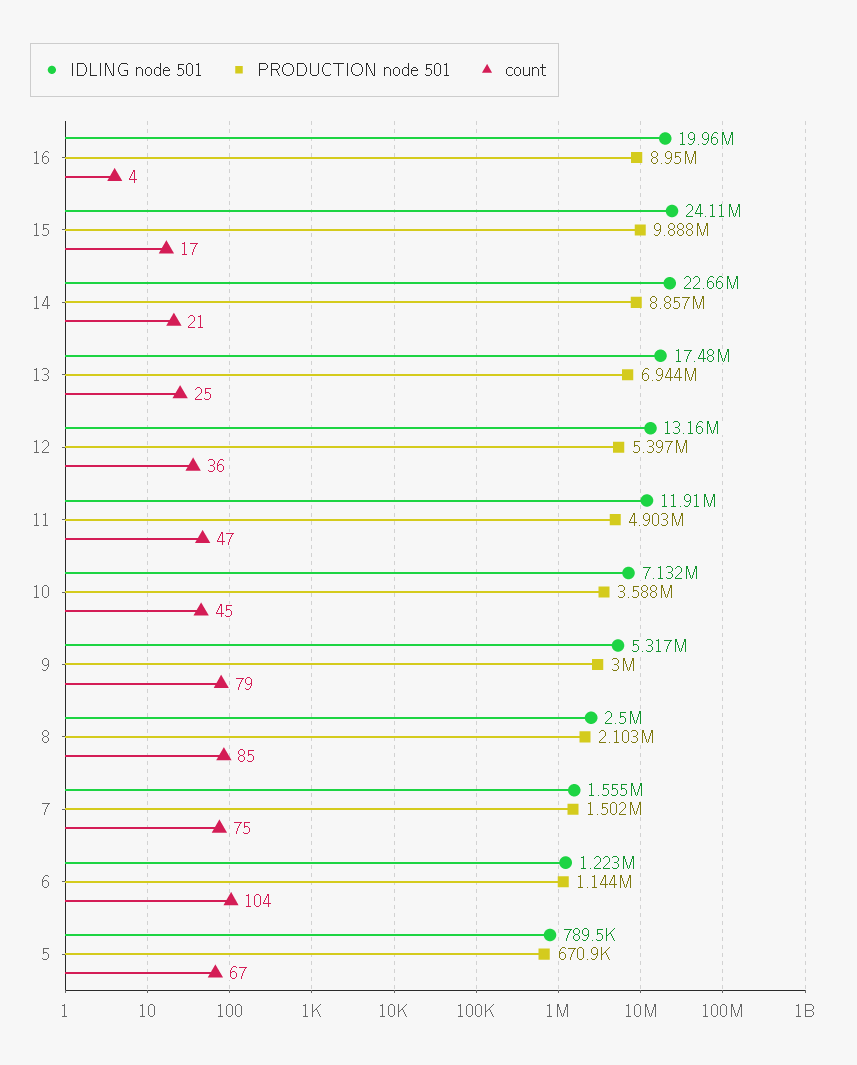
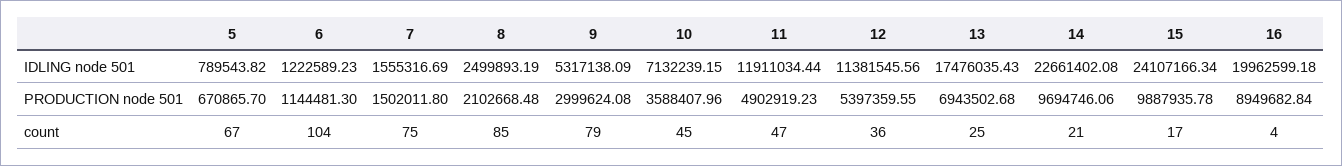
PRODUCTION node 501, 14: 8857000 -> 9694746.06
IDLING node 501, 12: 13160000 -> 11381545.56

